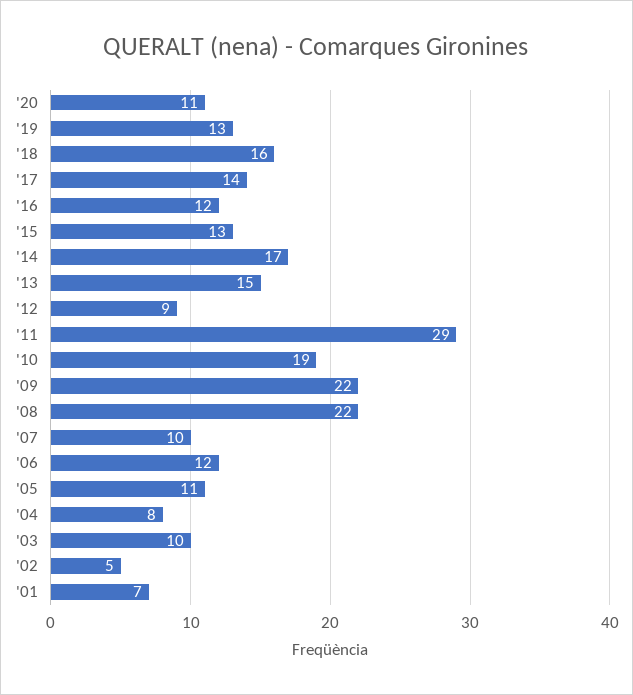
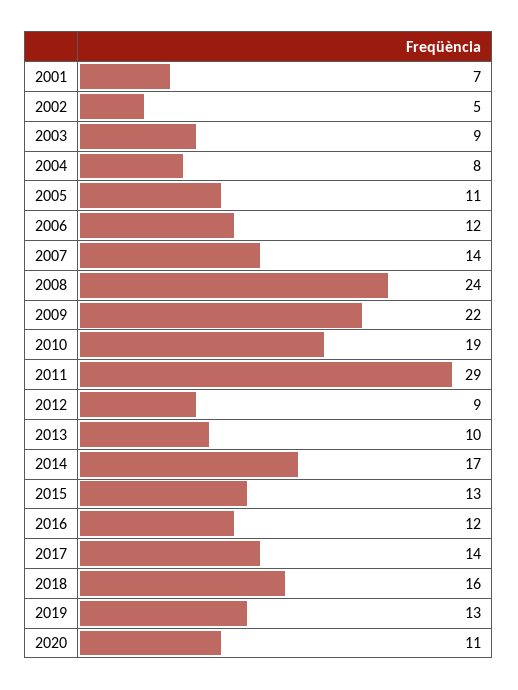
'13: 15 -> 10
'08: 22 -> 24
'07: 10 -> 14
'03: 10 -> 9

